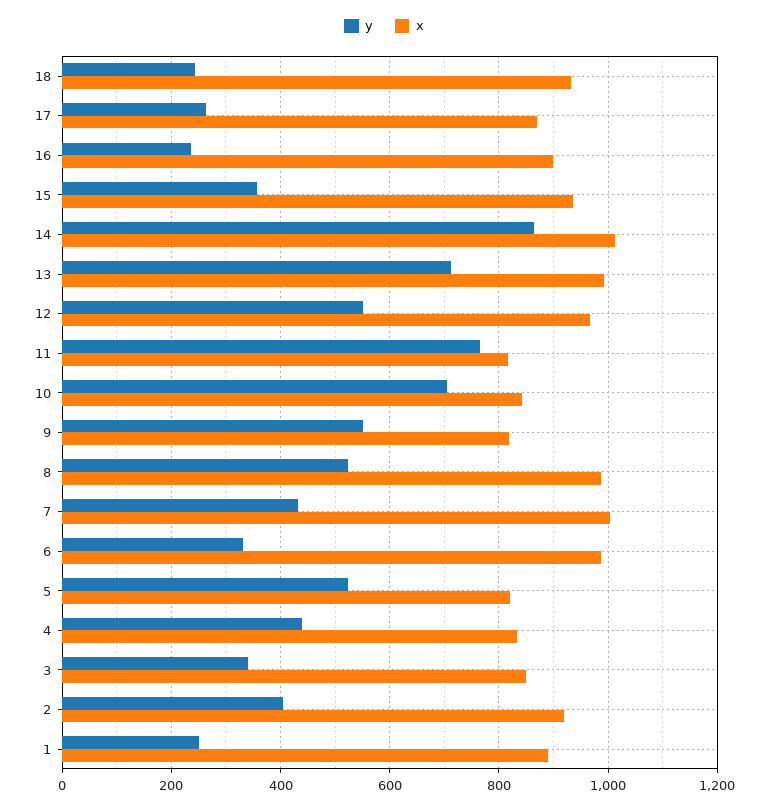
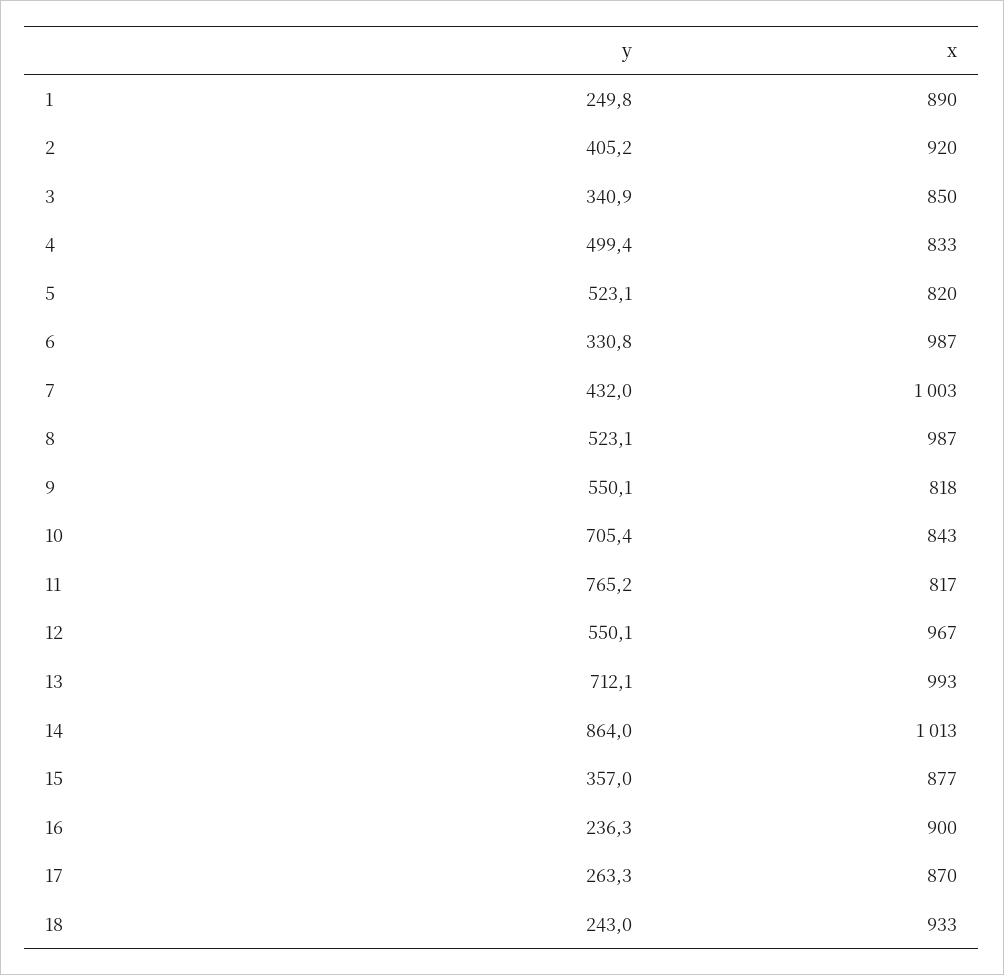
x, 15: 940 -> 877
y, 4: 440 -> 499.4

